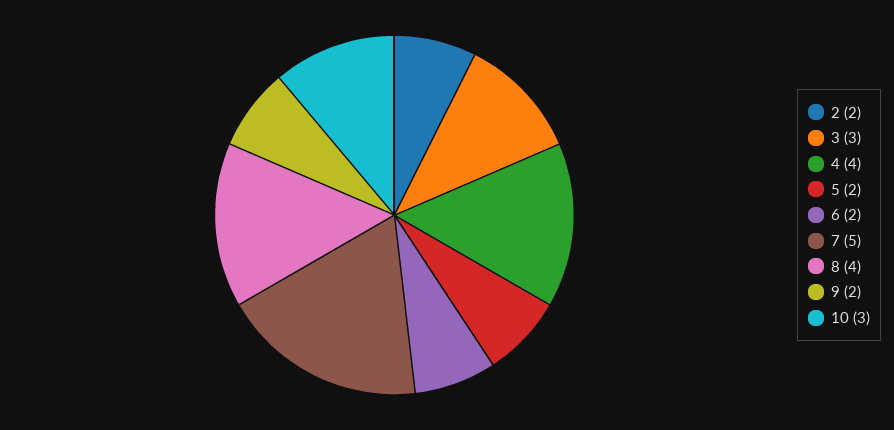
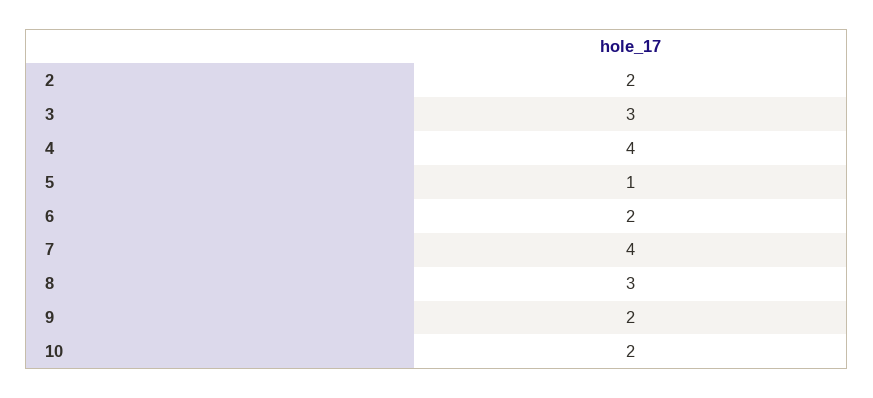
5: 2 -> 1
7: 5 -> 4
8: 4 -> 3
10: 3 -> 2

